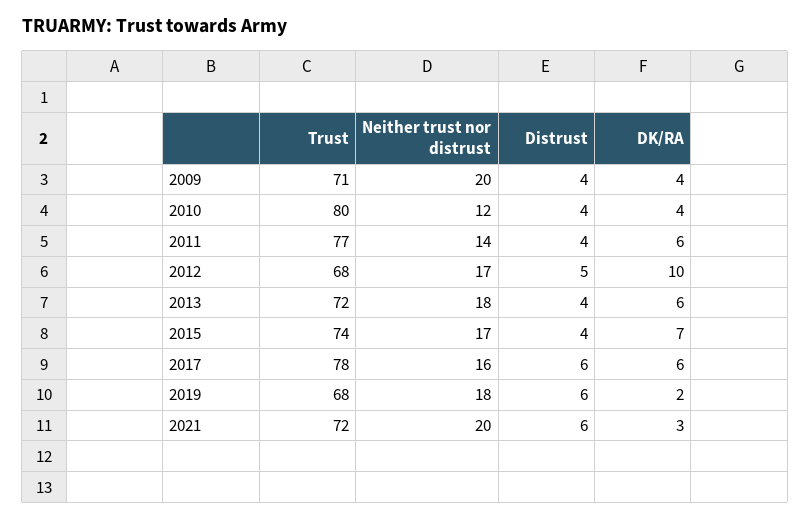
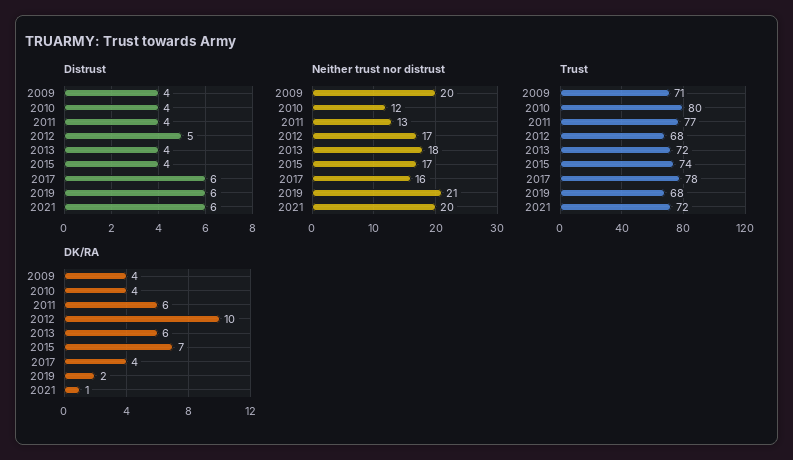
Neither trust nor distrust, 2011: 14 -> 13
DK/RA, 2017: 6 -> 4
Neither trust nor distrust, 2019: 18 -> 21
DK/RA, 2021: 3 -> 1

